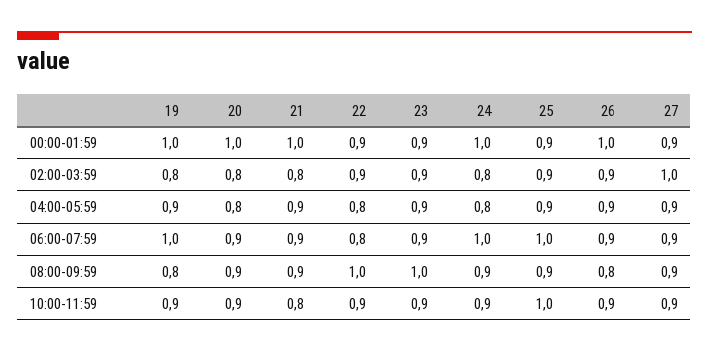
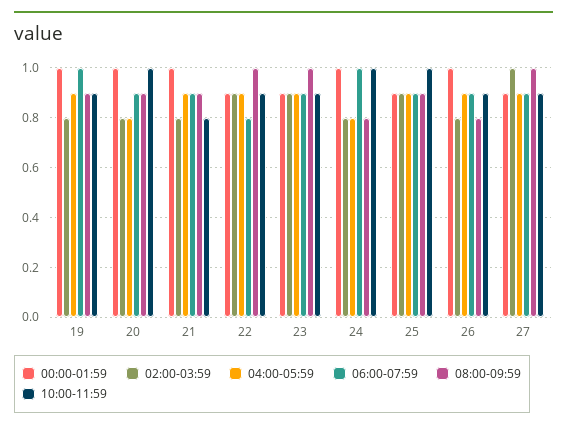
02:00-03:59, 26: 0.9 -> 0.8
04:00-05:59, 22: 0.8 -> 0.9
06:00-07:59, 25: 1 -> 0.9
08:00-09:59, 19: 0.8 -> 0.9
08:00-09:59, 24: 0.9 -> 0.8
08:00-09:59, 27: 0.9 -> 1
10:00-11:59, 20: 0.9 -> 1
10:00-11:59, 24: 0.9 -> 1

